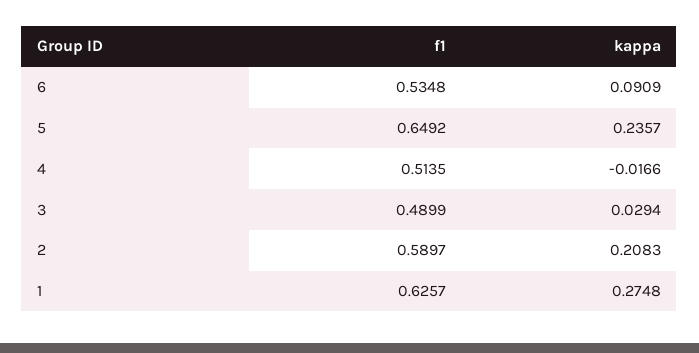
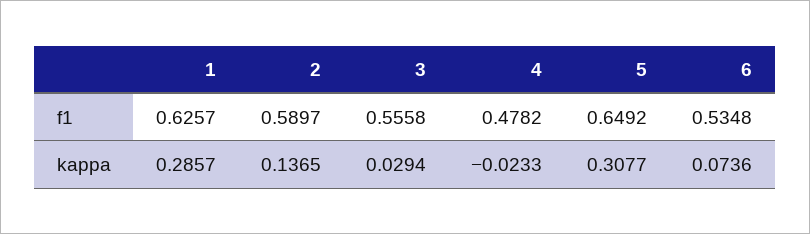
kappa, 6: 0.0909 -> 0.0736
kappa, 5: 0.2357 -> 0.3077
f1, 4: 0.5135 -> 0.4782
kappa, 4: -0.0166 -> -0.0233
f1, 3: 0.4899 -> 0.5558
kappa, 2: 0.2083 -> 0.1365
kappa, 1: 0.2748 -> 0.2857

